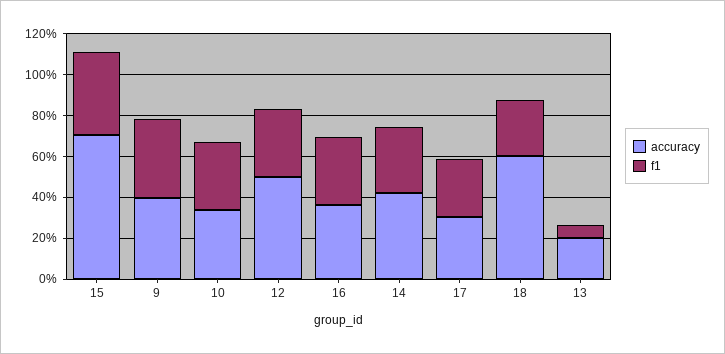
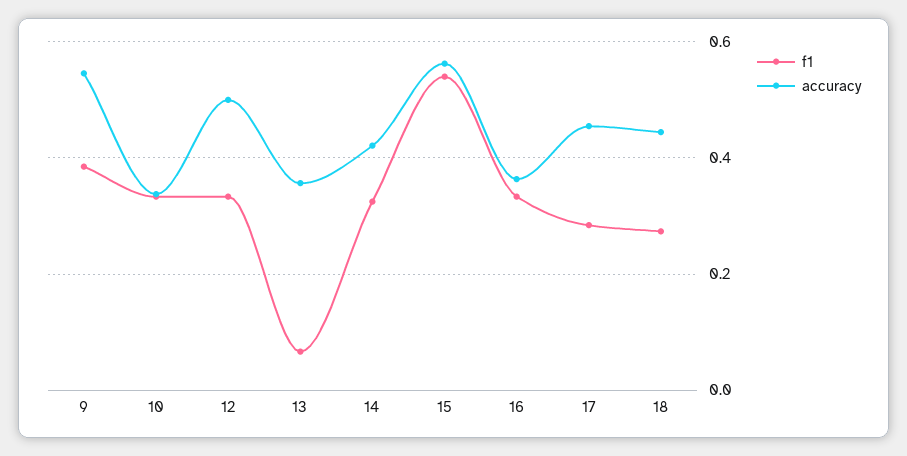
accuracy, 15: 0.7 -> 0.56
f1, 15: 0.4 -> 0.54
accuracy, 9: 0.4 -> 0.54
accuracy, 17: 0.3 -> 0.46
accuracy, 18: 0.6 -> 0.44
accuracy, 13: 0.2 -> 0.36

